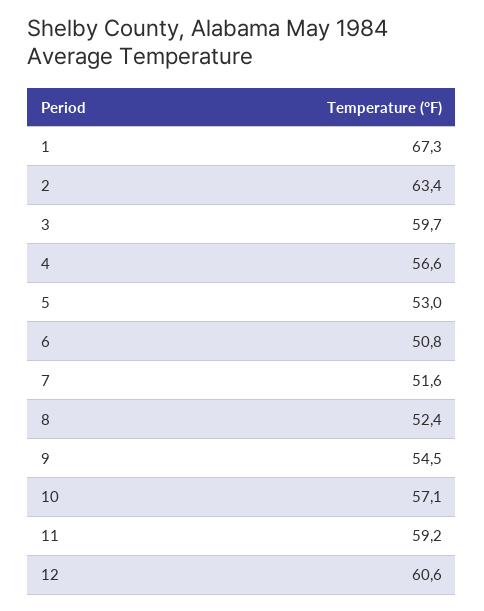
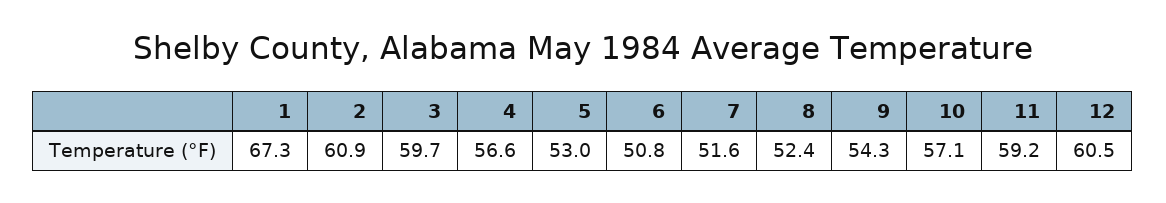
2: 63.4 -> 60.9
9: 54.5 -> 54.3
12: 60.6 -> 60.5

